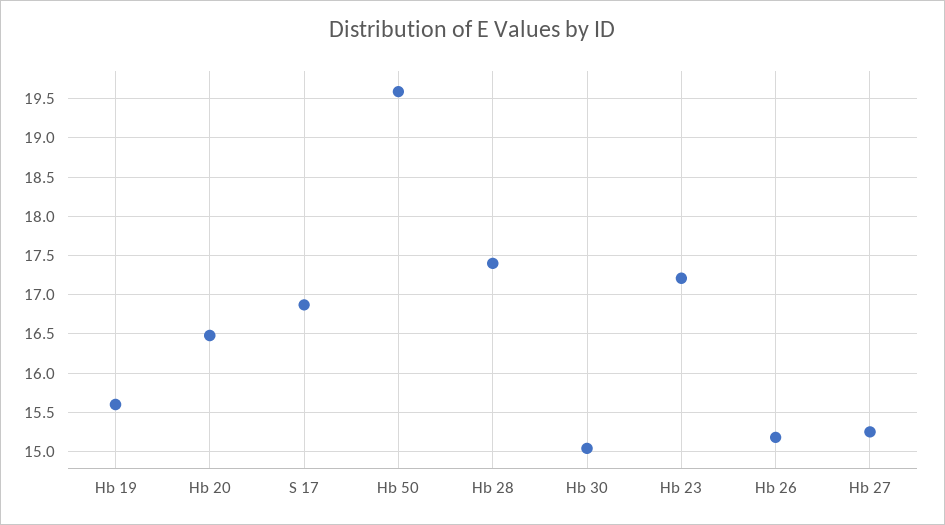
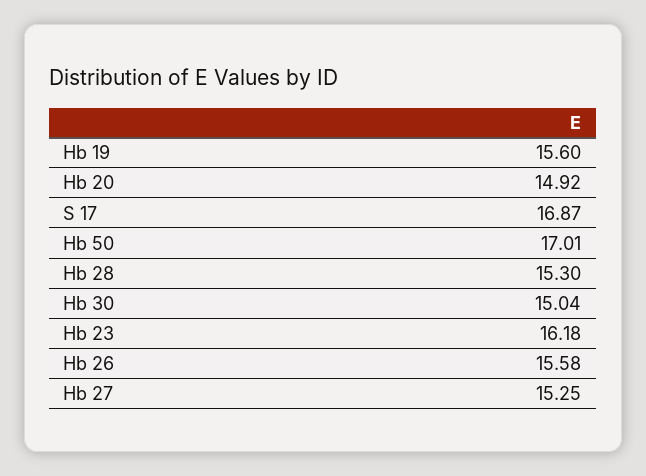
Hb 20: 16.5 -> 14.92
Hb 50: 19.6 -> 17.01
Hb 28: 17.4 -> 15.3
Hb 23: 17.2 -> 16.18
Hb 26: 15.2 -> 15.58

